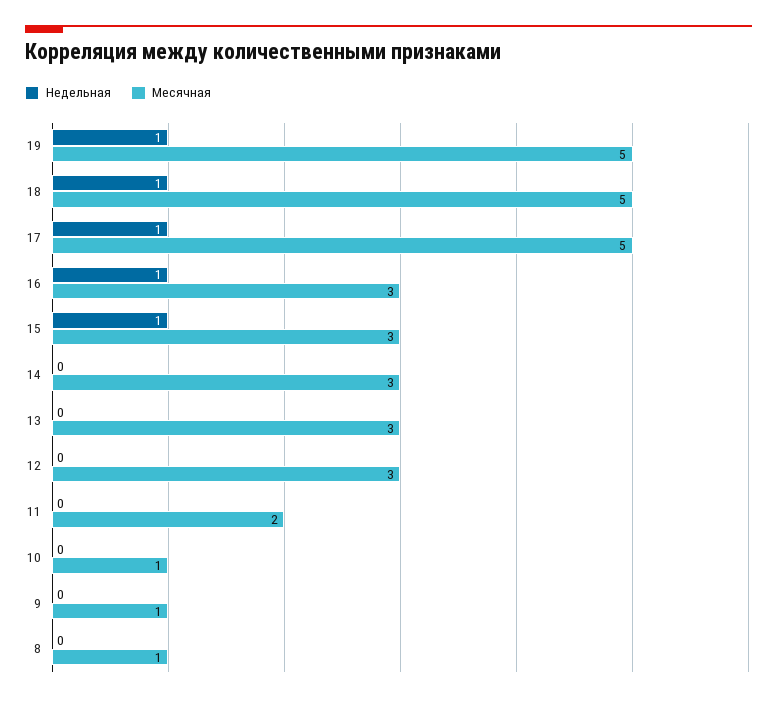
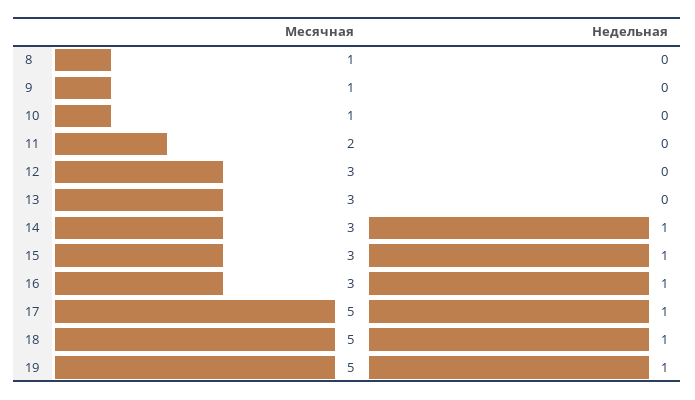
Недельная, 14: 0 -> 1

